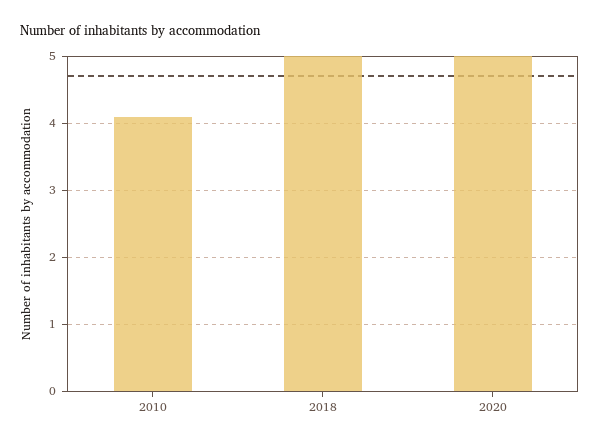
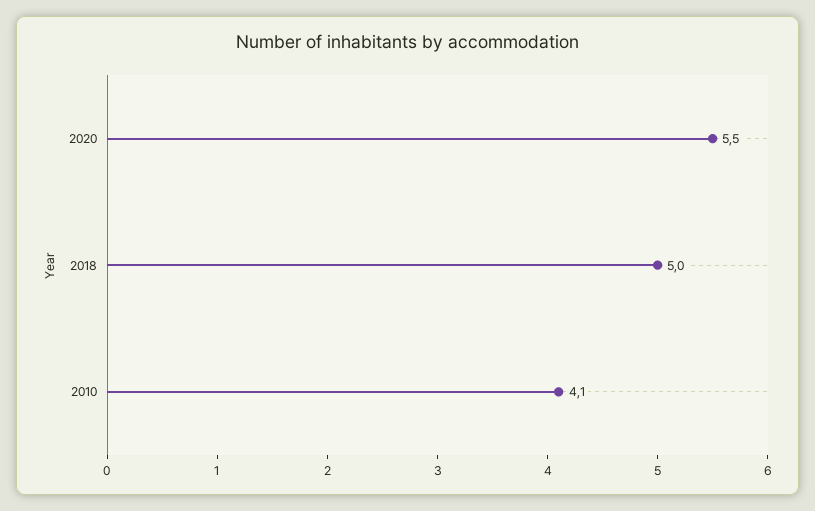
2020: 5 -> 5.5

